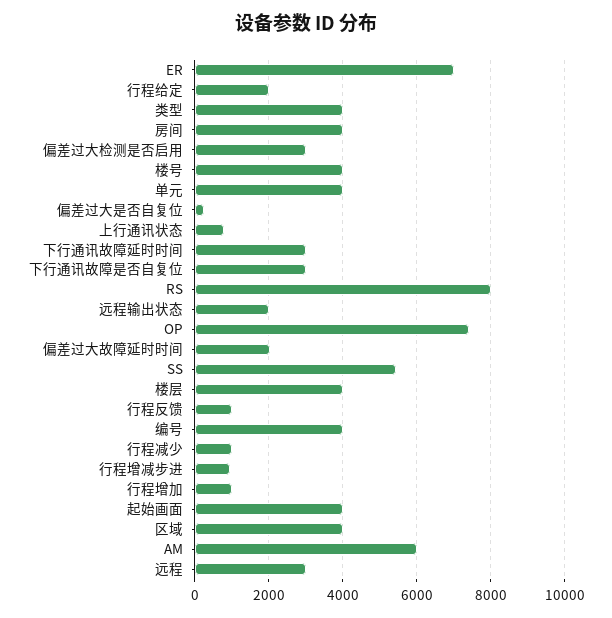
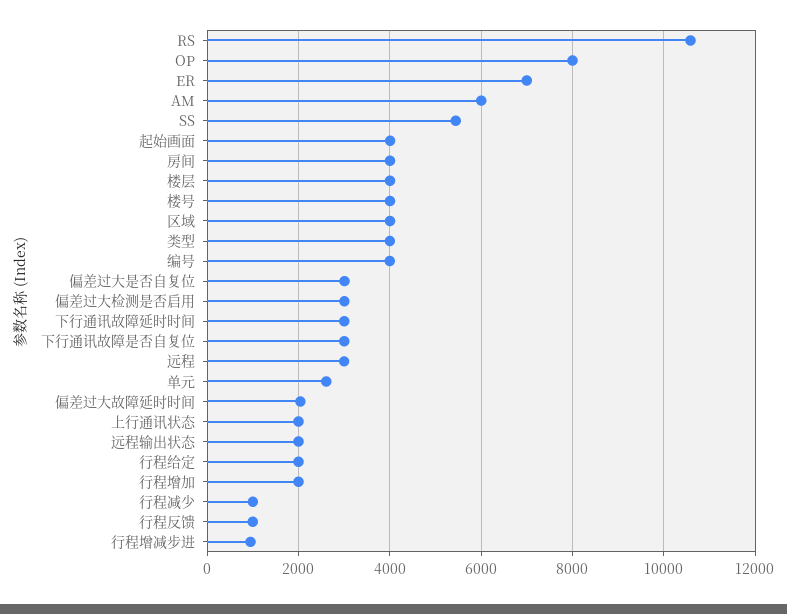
单元: 4000 -> 2600
偏差过大是否自复位: 200 -> 3000
上行通讯状态: 800 -> 2000
RS: 8000 -> 10600
OP: 7400 -> 8000
行程增加: 1000 -> 2000

